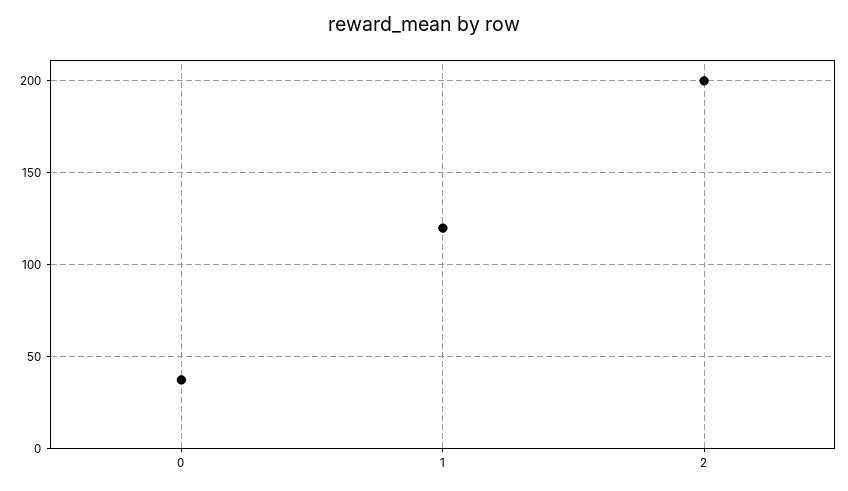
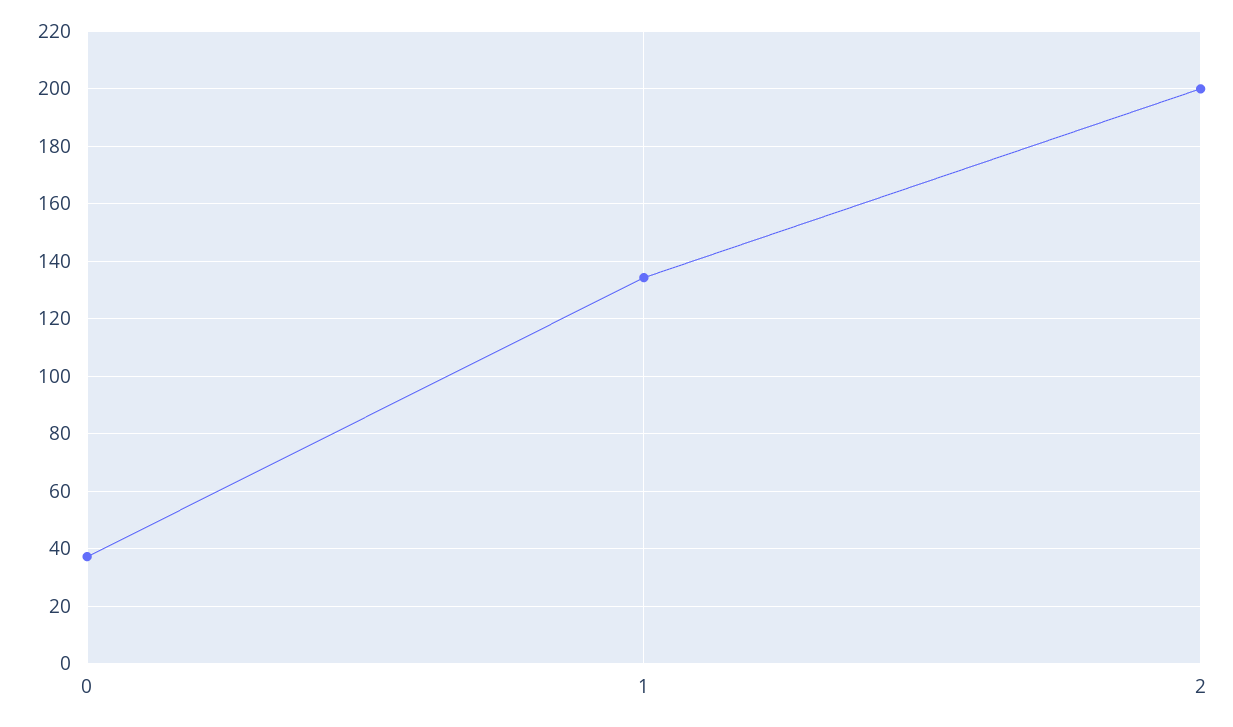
1: 120 -> 135

